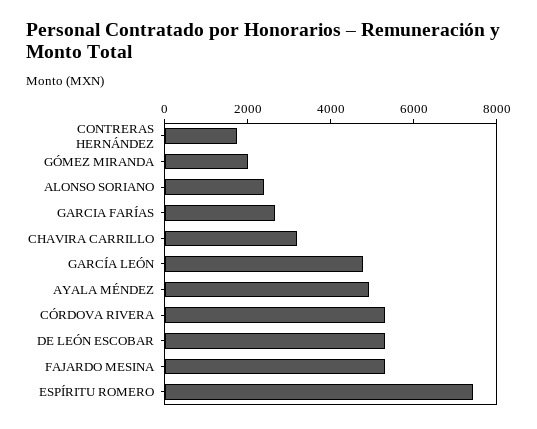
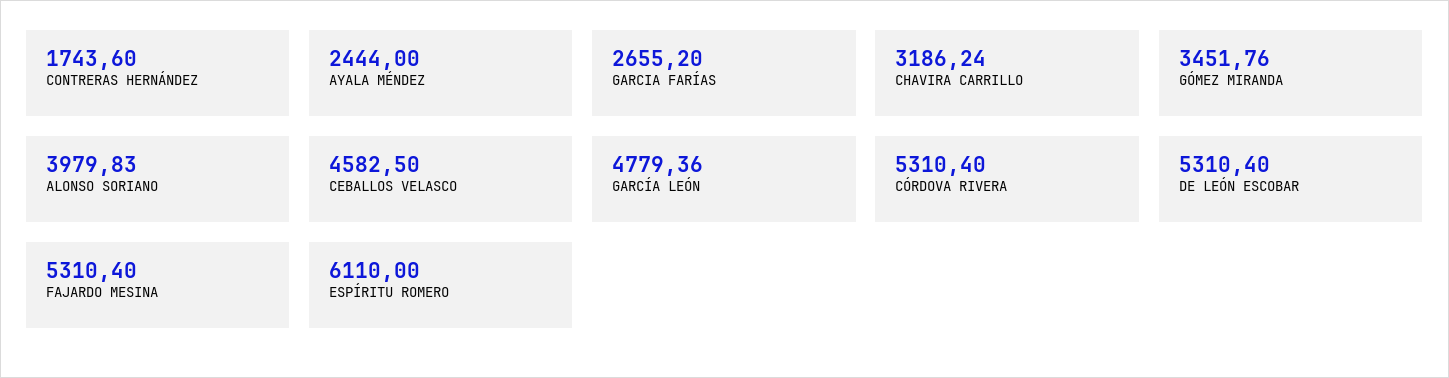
GÓMEZ MIRANDA: 2000 -> 3451.76
ALONSO SORIANO: 2500 -> 3979.83
AYALA MÉNDEZ: 5000 -> 2444
ESPÍRITU ROMERO: 7500 -> 6110
CEBALLOS VELASCO: none -> 4582.5

